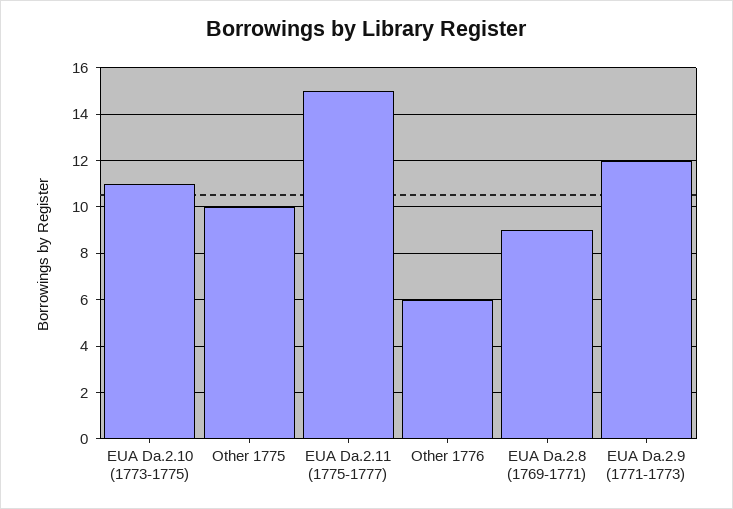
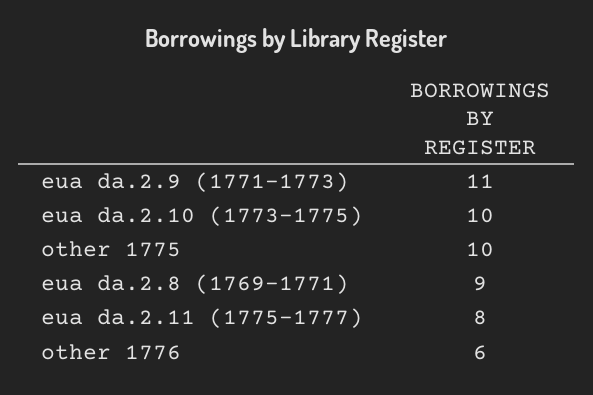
EUA Da.2.10 (1773-1775): 11 -> 10
EUA Da.2.11 (1775-1777): 15 -> 8
EUA Da.2.9 (1771-1773): 12 -> 11

